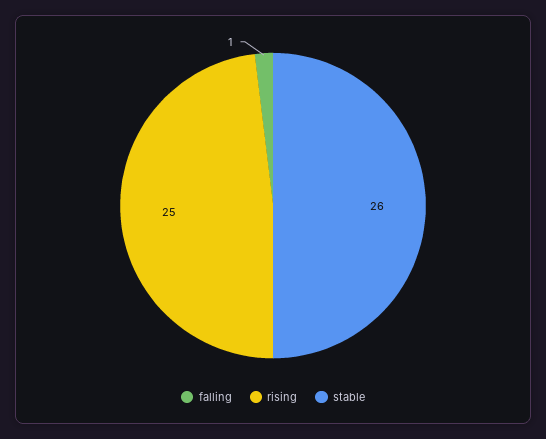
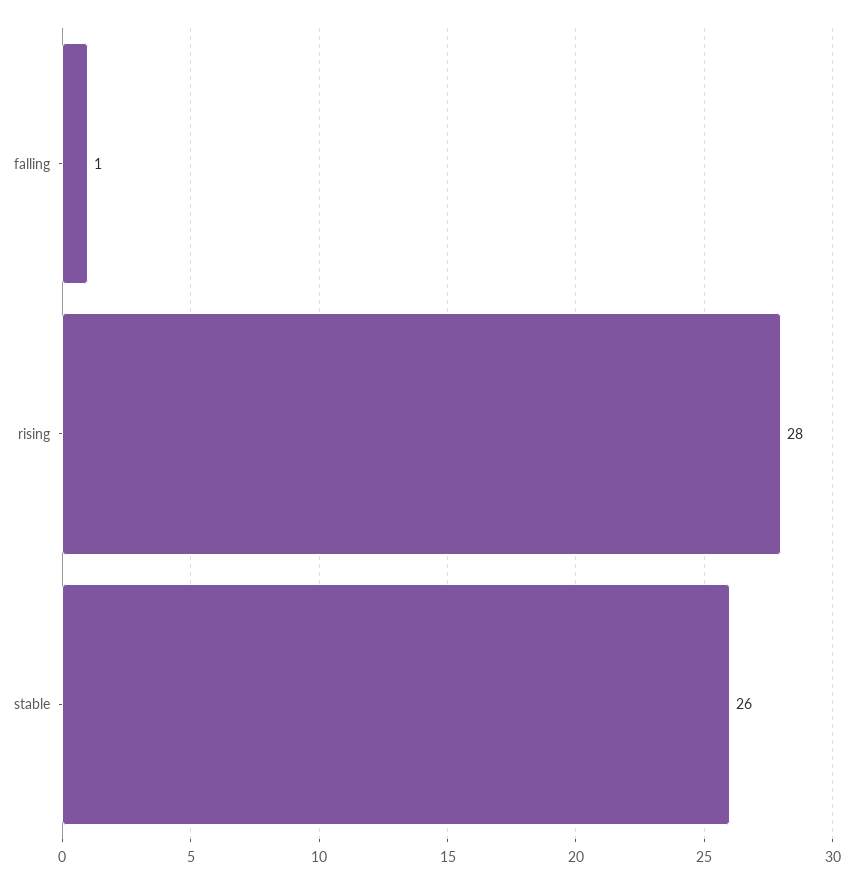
rising: 25 -> 28

